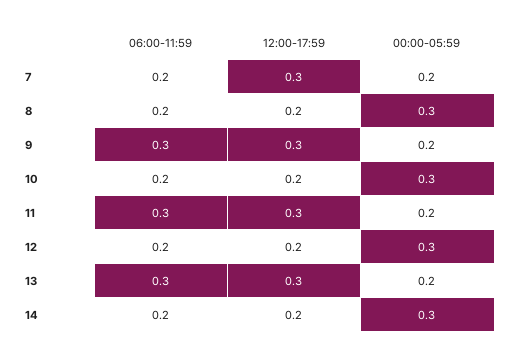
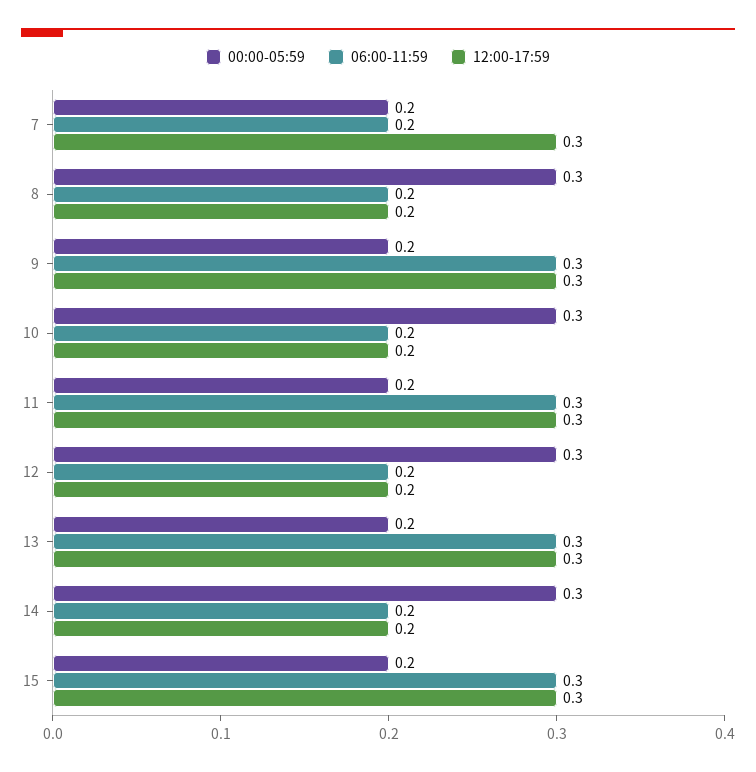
00:00-05:59, 15: none -> 0.2
06:00-11:59, 15: none -> 0.3
12:00-17:59, 15: none -> 0.3

